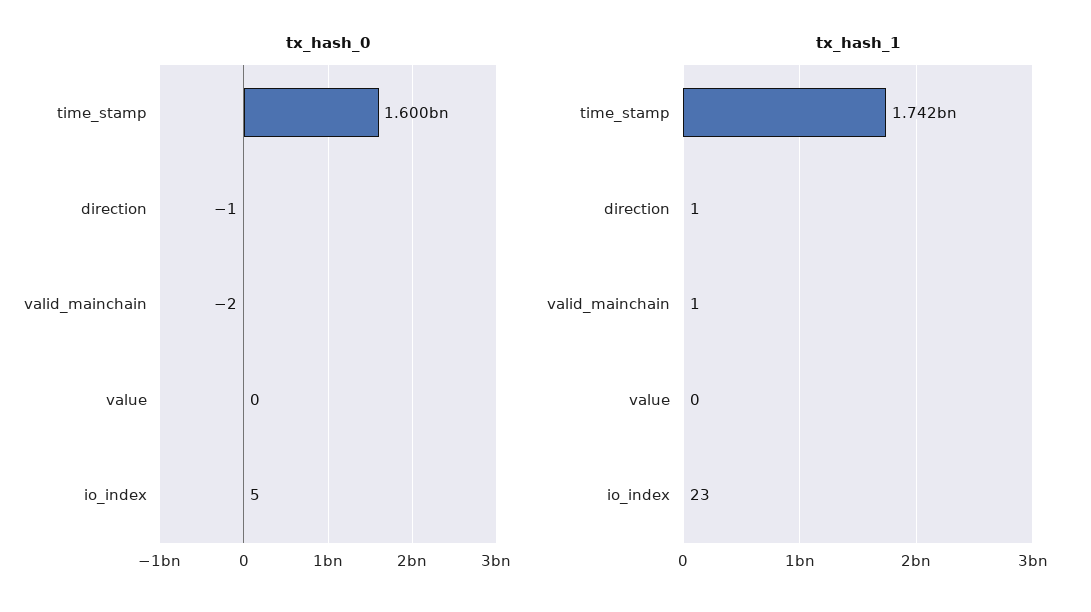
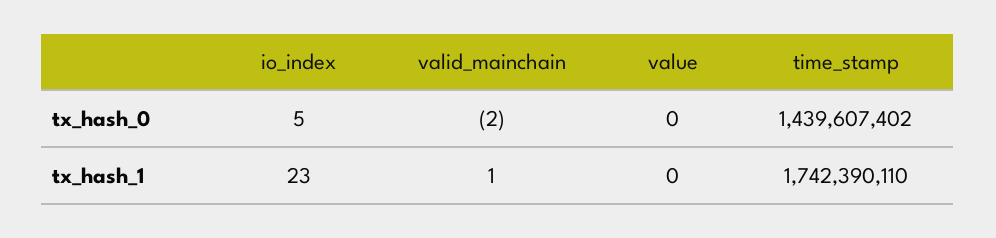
tx_hash_0, time_stamp: 1600000000 -> 1439607402
tx_hash_0, direction: -1 -> none
tx_hash_1, direction: 1 -> none

